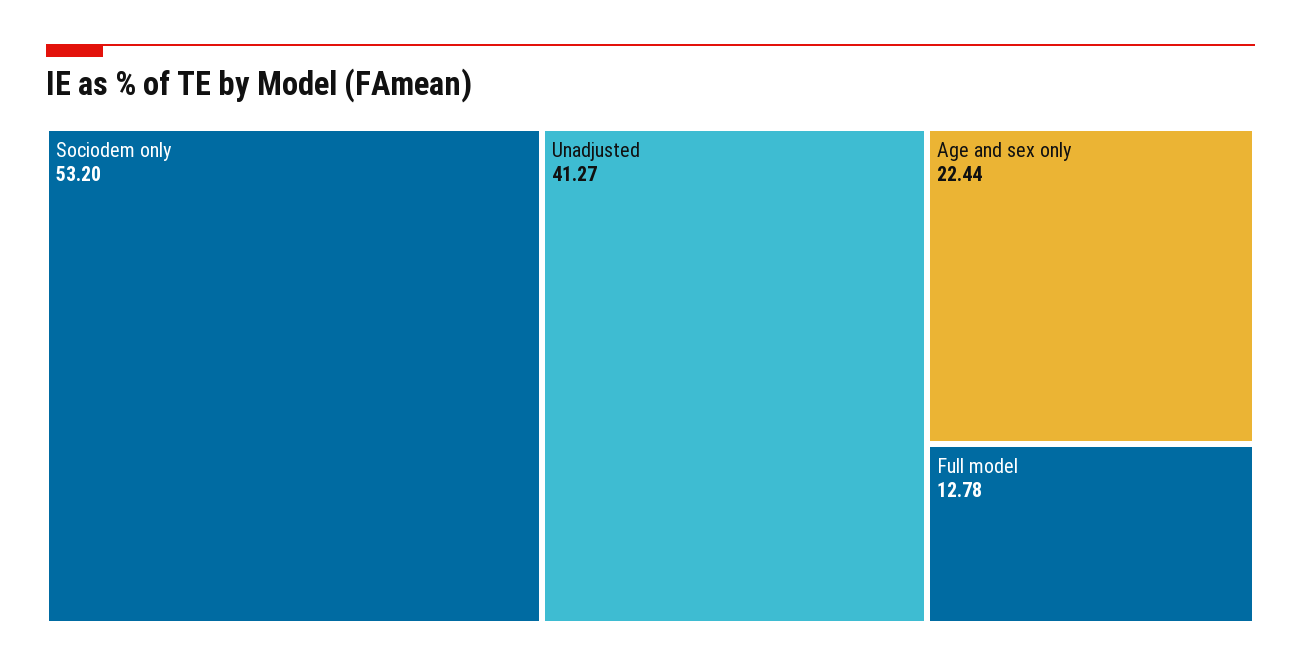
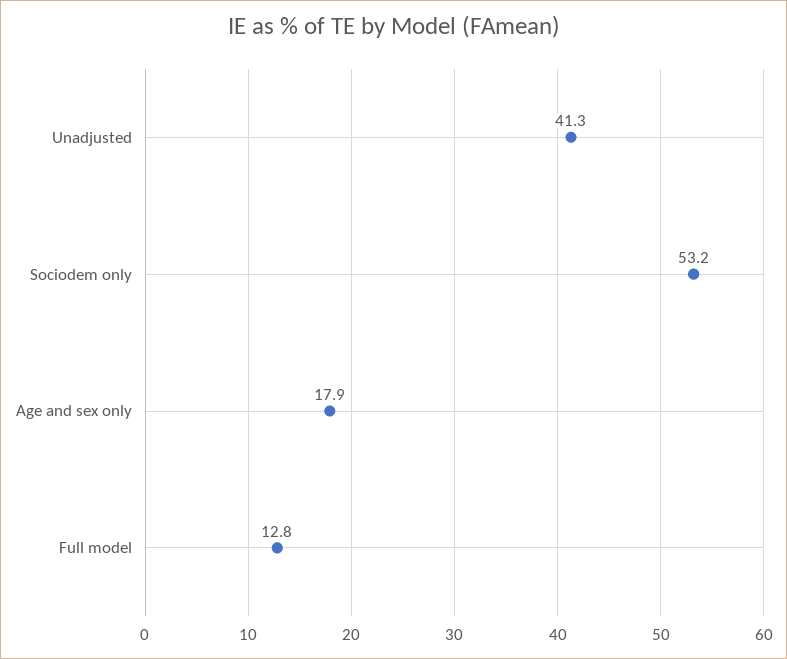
Age and sex only: 22.44 -> 17.9

